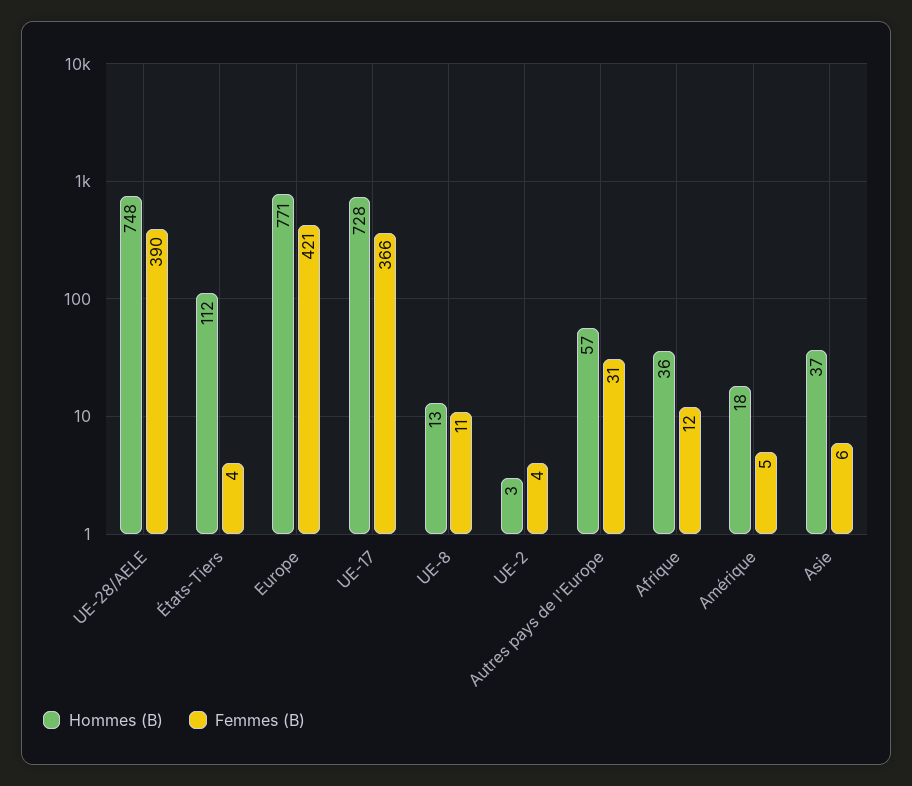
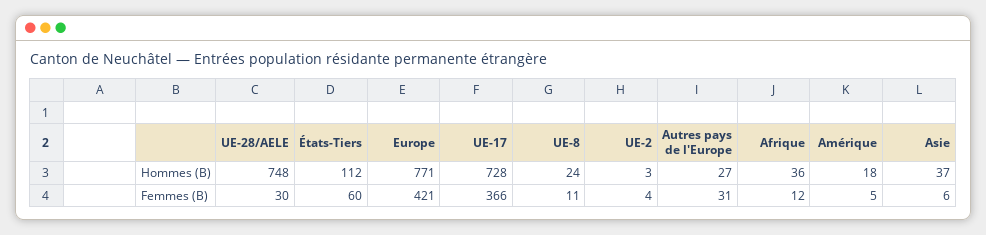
Femmes (B), UE-28/AELE: 390 -> 30
Femmes (B), États-Tiers: 4 -> 60
Hommes (B), UE-8: 13 -> 24
Hommes (B), Autres pays de l'Europe: 57 -> 27

